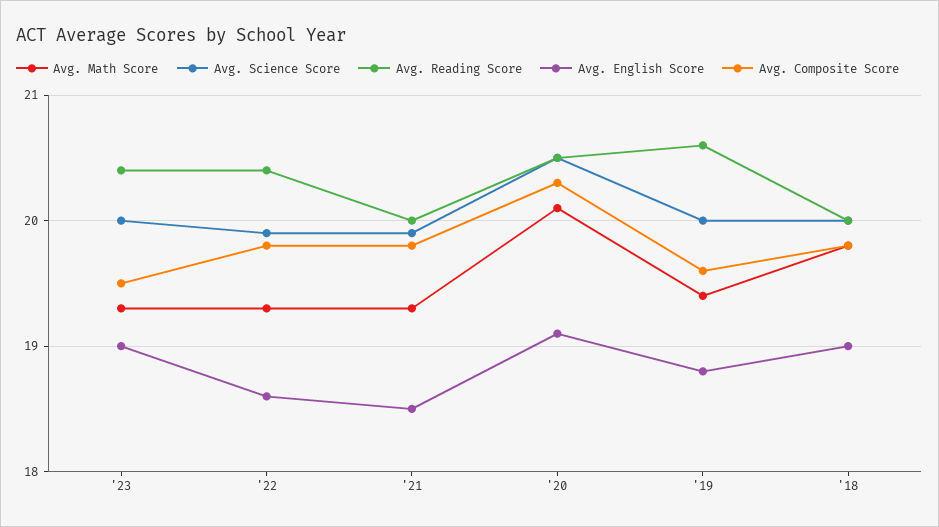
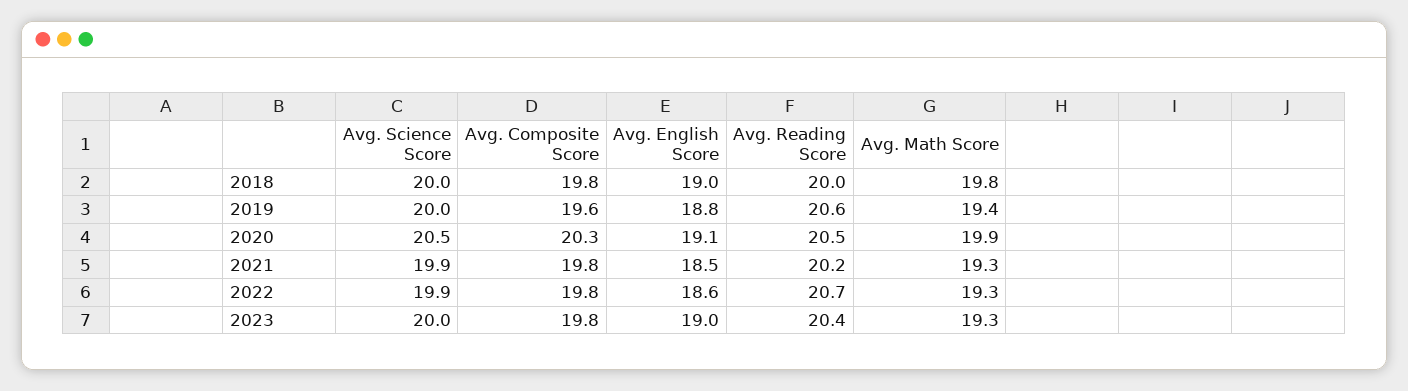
Avg. Composite Score, '23: 19.5 -> 19.8
Avg. Reading Score, '22: 20.4 -> 20.7
Avg. Reading Score, '21: 20 -> 20.2
Avg. Math Score, '20: 20.1 -> 19.9

